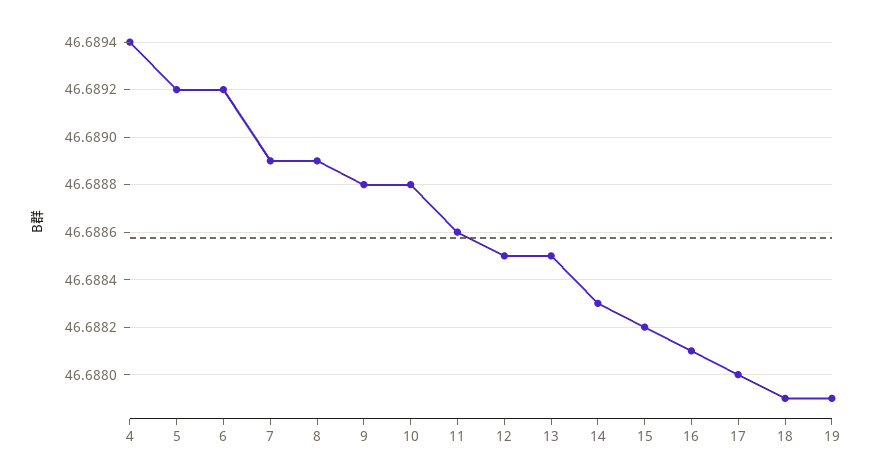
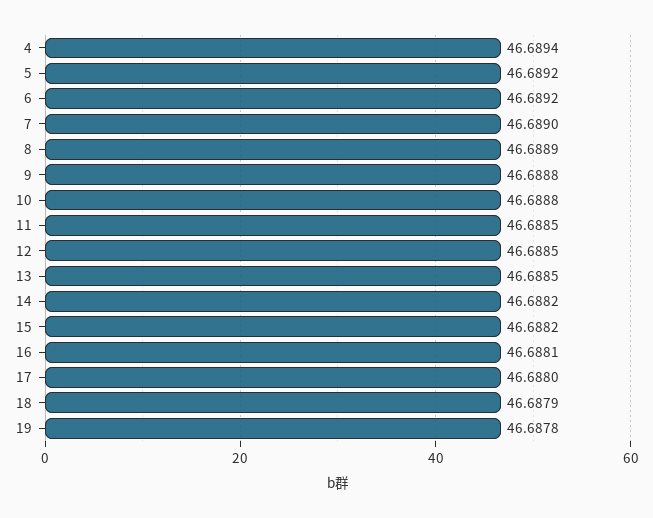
7: 46.6889 -> 46.689
11: 46.6886 -> 46.6885
14: 46.6883 -> 46.6882
19: 46.6879 -> 46.6878

